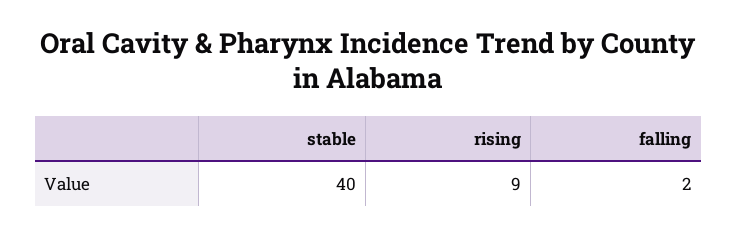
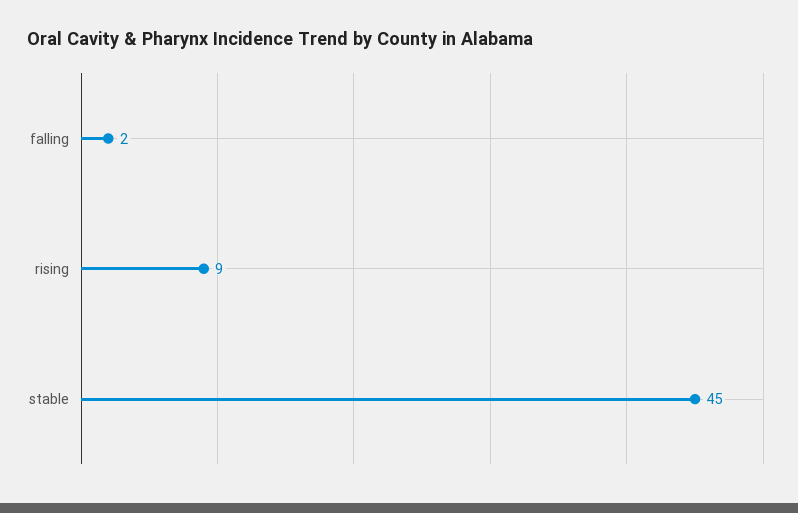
stable: 40 -> 45

